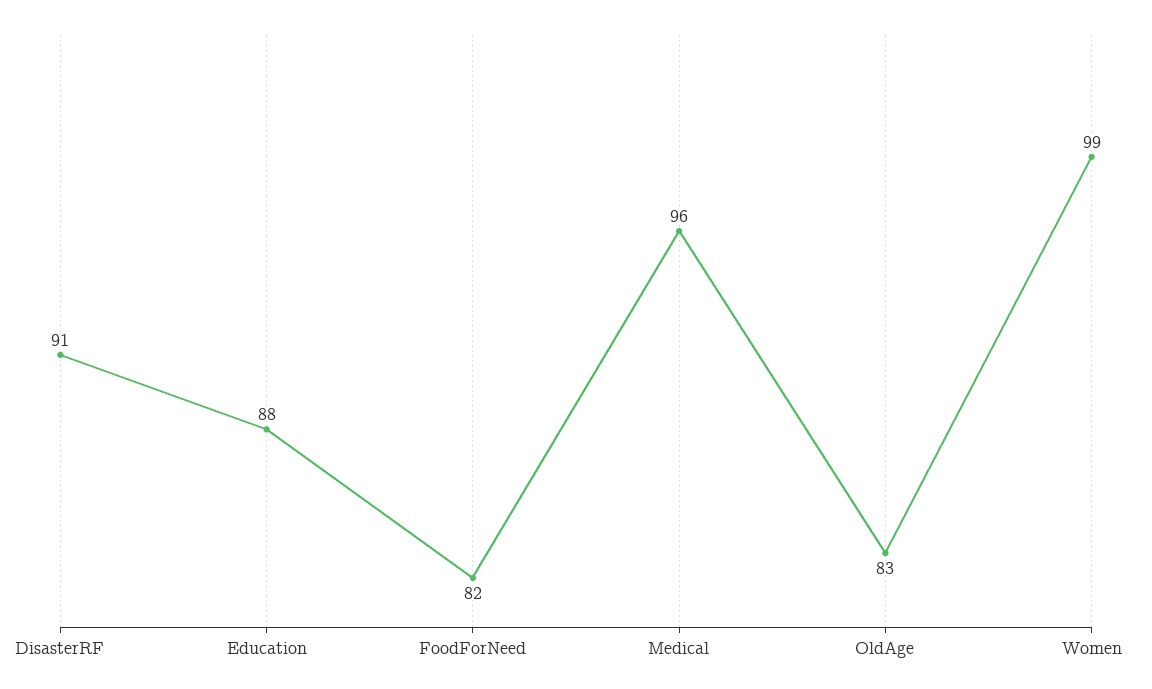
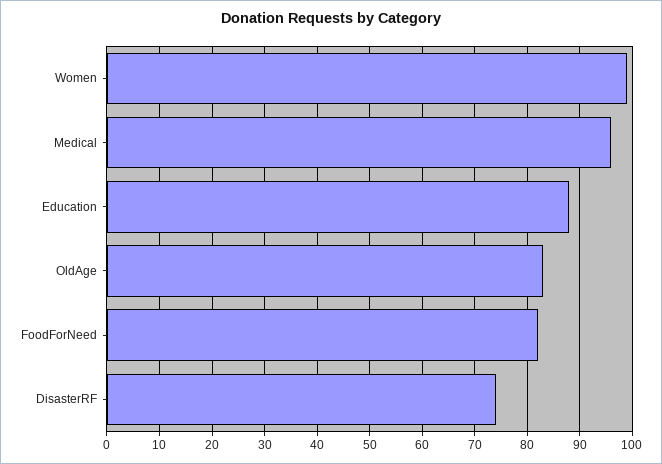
DisasterRF: 91 -> 75

